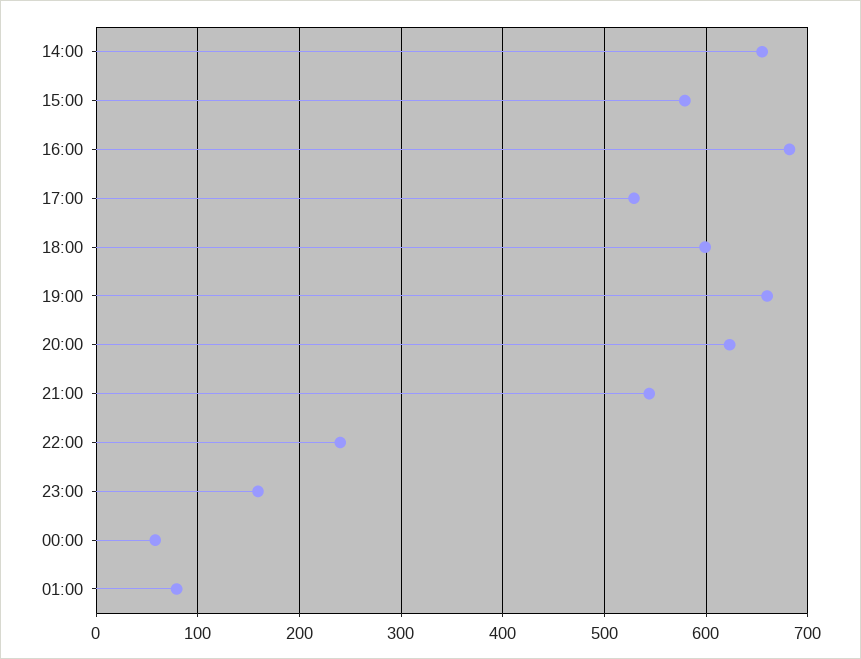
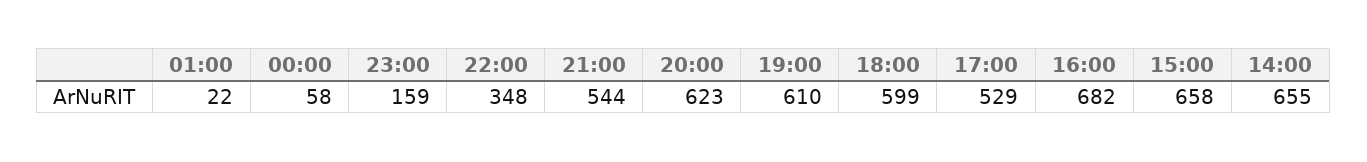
15:00: 580 -> 658
19:00: 660 -> 610
22:00: 240 -> 348
01:00: 80 -> 22

